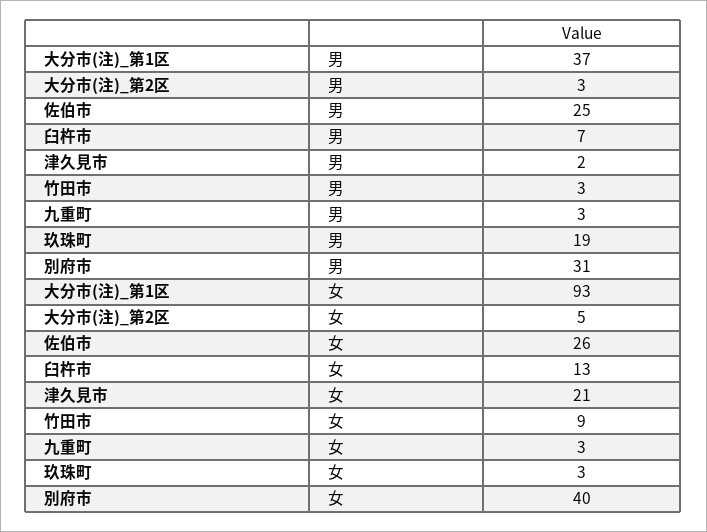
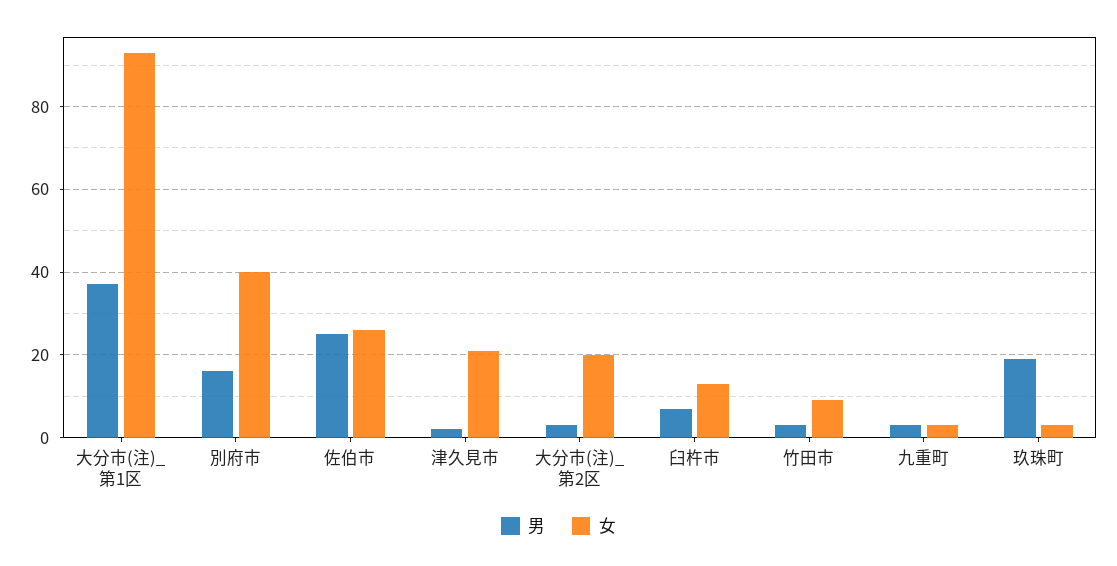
男, 別府市: 31 -> 15
女, 大分市(注)_第2区: 5 -> 20

